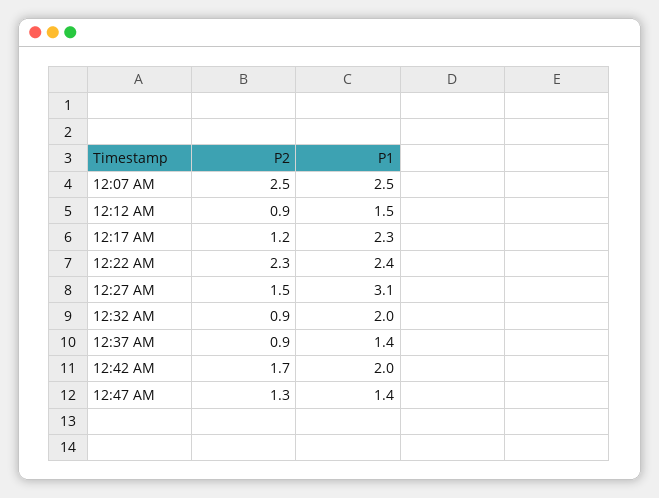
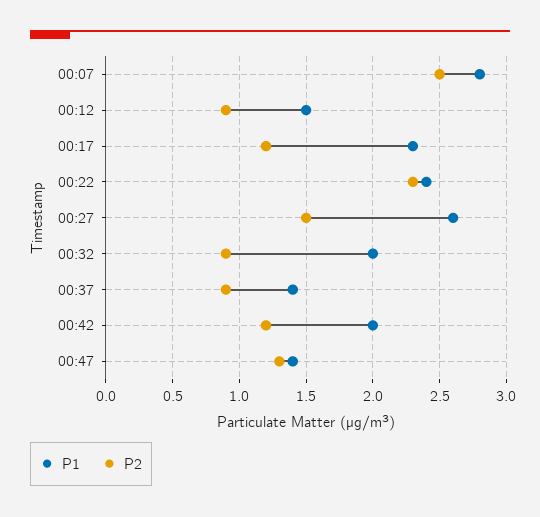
P1, 12:07 AM: 2.5 -> 2.8
P1, 12:27 AM: 3.1 -> 2.6
P2, 12:42 AM: 1.7 -> 1.2

